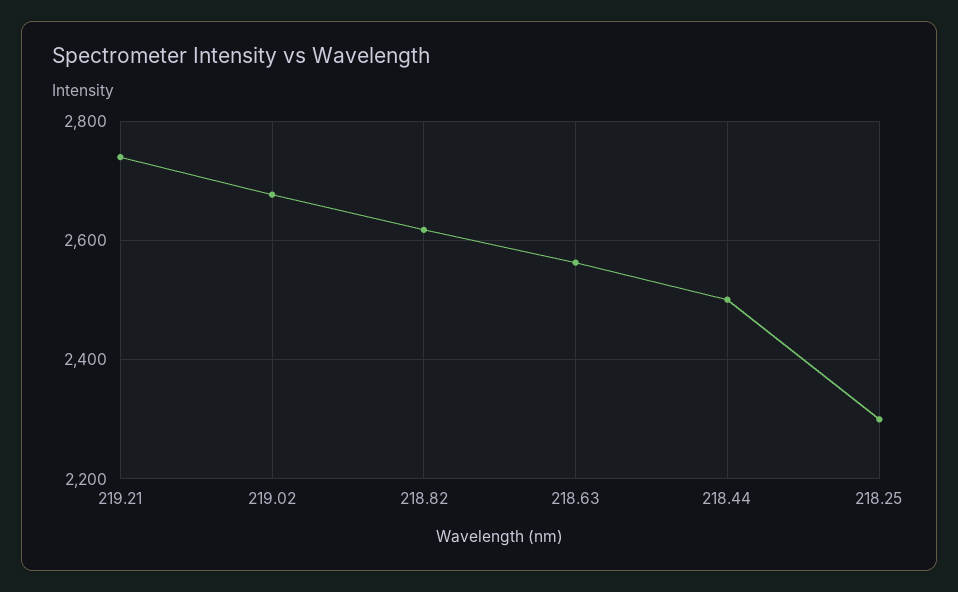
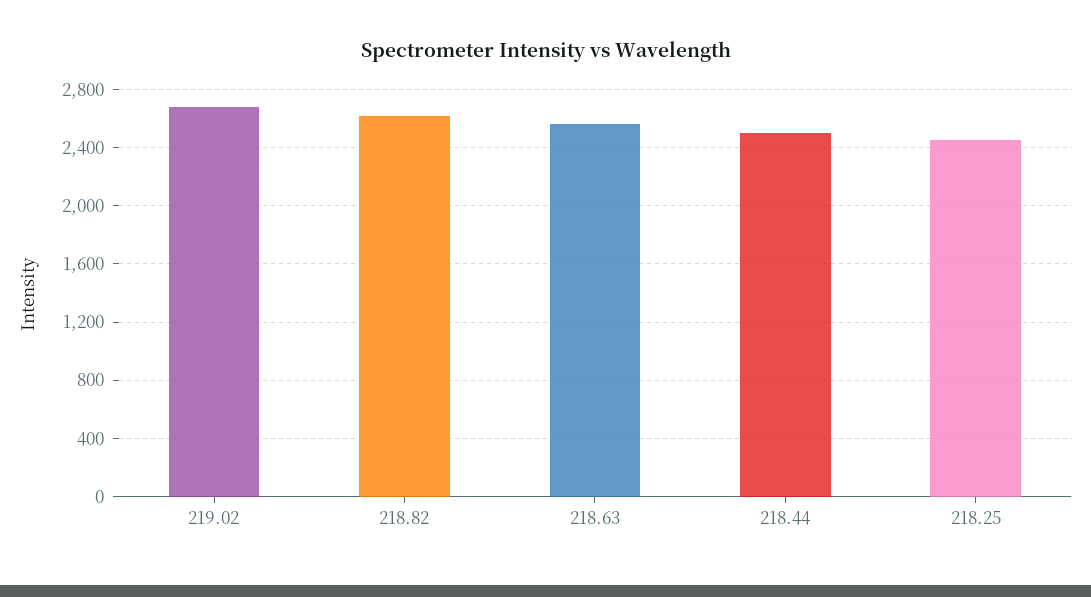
219.21: 2740 -> none
218.25: 2300 -> 2450

